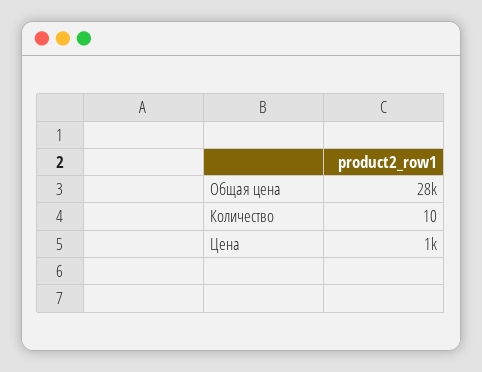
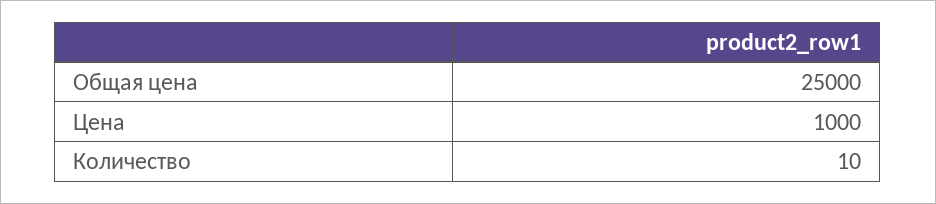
Общая цена: 28000 -> 25000

